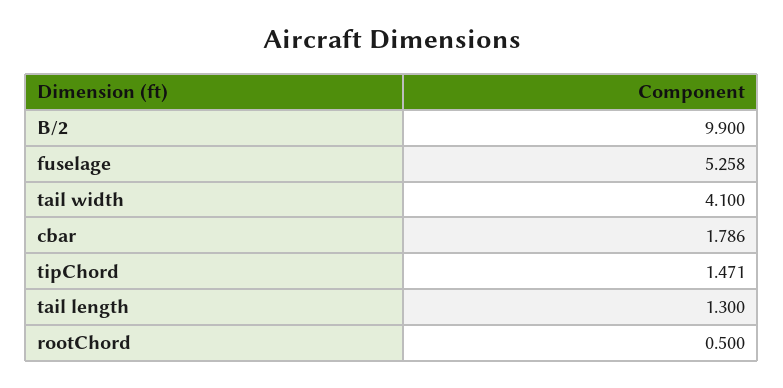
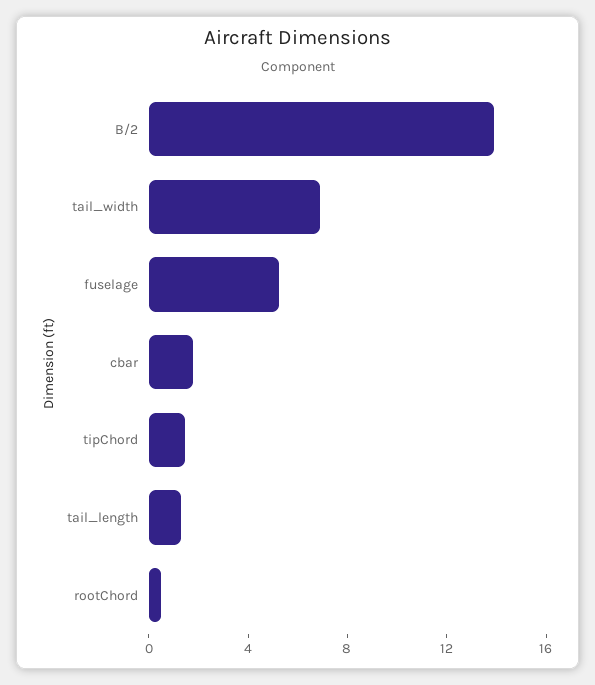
B/2: 9.9 -> 14
tail width: 4.1 -> 7

